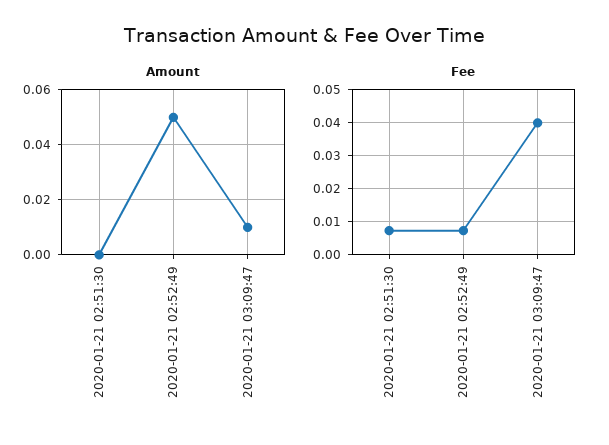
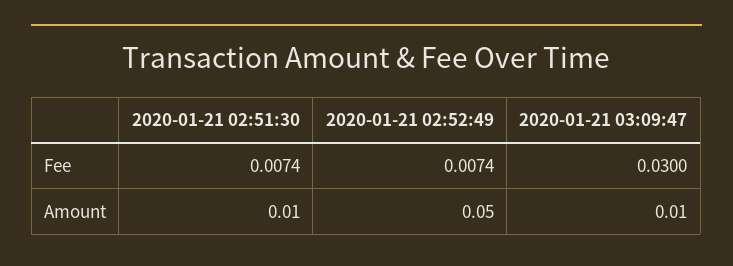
Amount, 2020-01-21 02:51:30: 0 -> 0.01
Fee, 2020-01-21 03:09:47: 0.04 -> 0.03

